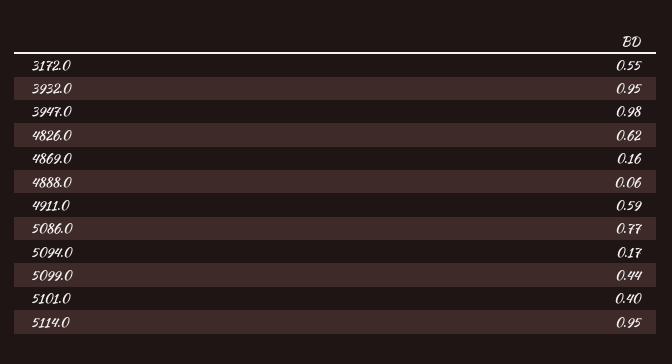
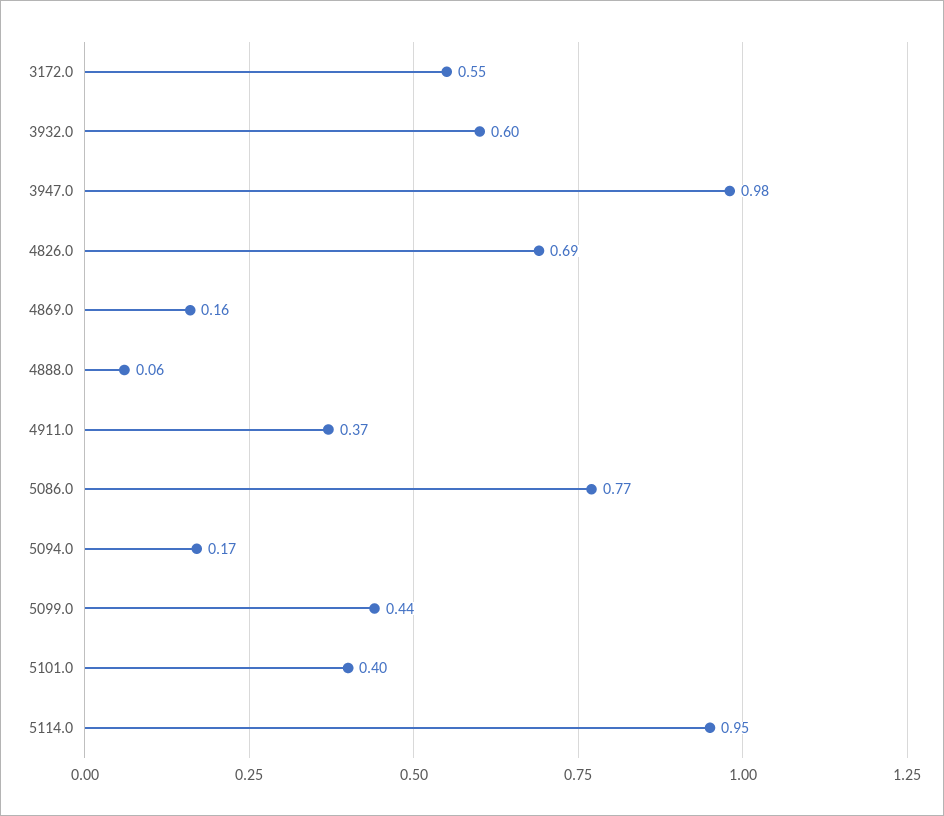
3932.0: 0.95 -> 0.6
4826.0: 0.62 -> 0.69
4911.0: 0.59 -> 0.37

